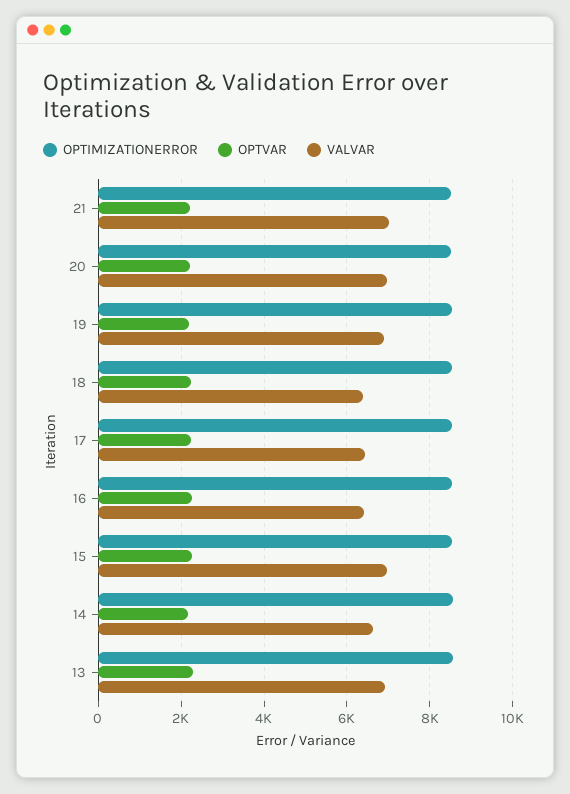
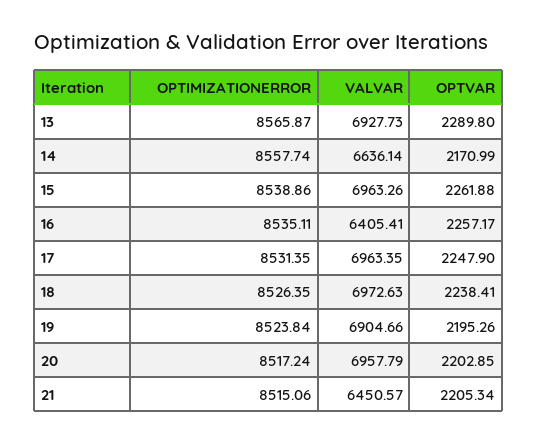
VALVAR, 21: 7000 -> 6450.57
VALVAR, 18: 6400 -> 6972.63
VALVAR, 17: 6400 -> 6963.35

